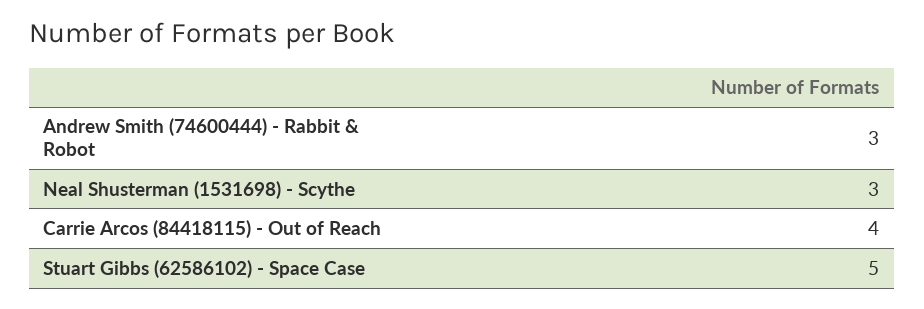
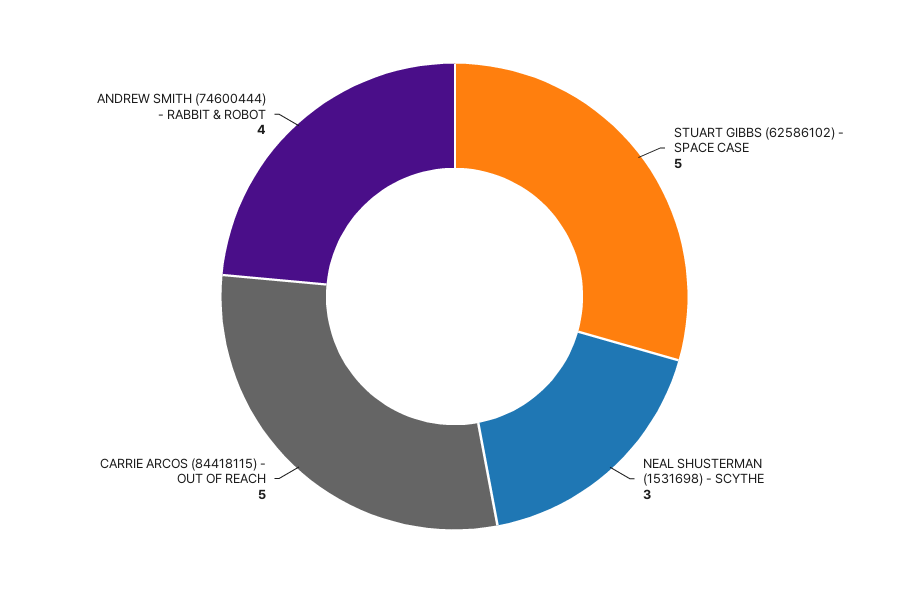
Andrew Smith (74600444) - Rabbit & Robot: 3 -> 4
Carrie Arcos (84418115) - Out of Reach: 4 -> 5

